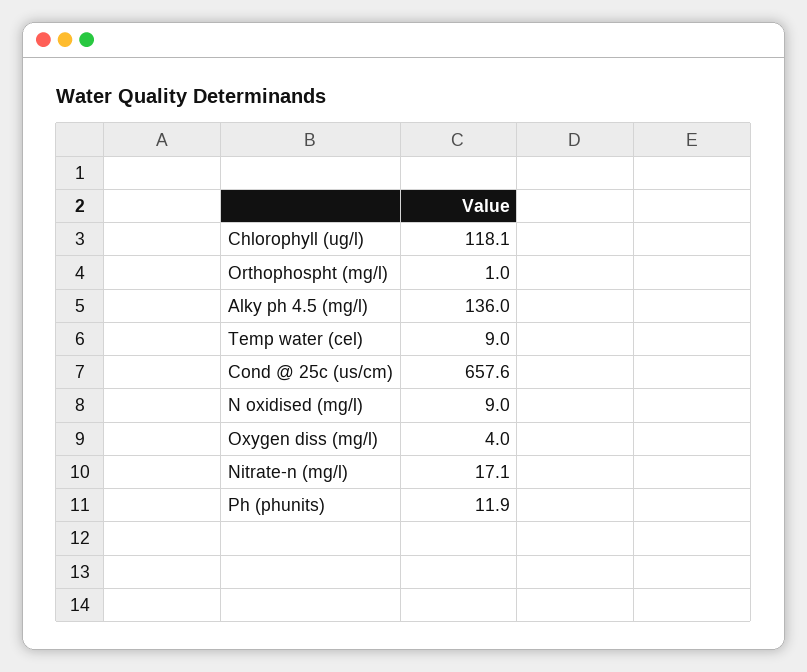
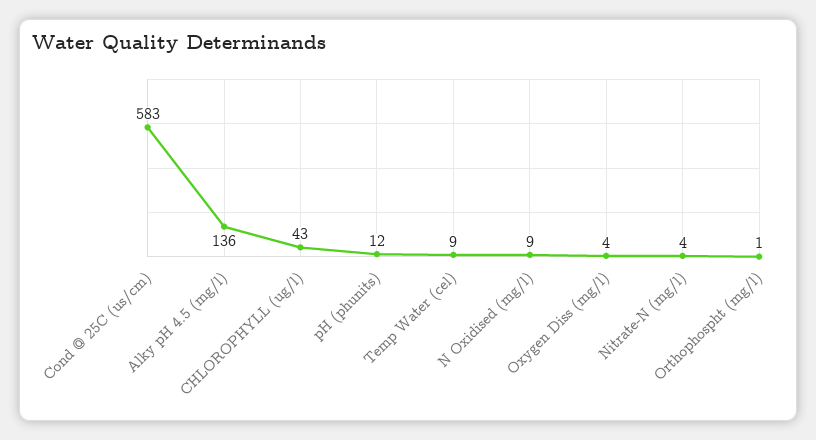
Chlorophyll (ug/l): 118.1 -> 43
Cond @ 25c (us/cm): 657.6 -> 583
Nitrate-n (mg/l): 17.1 -> 4

